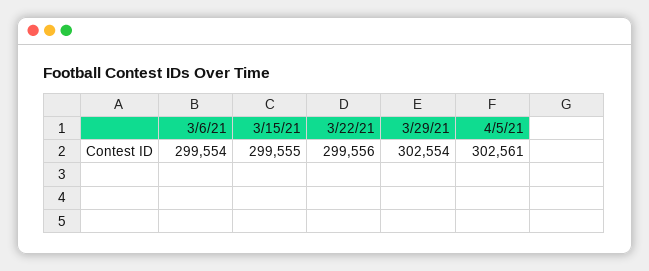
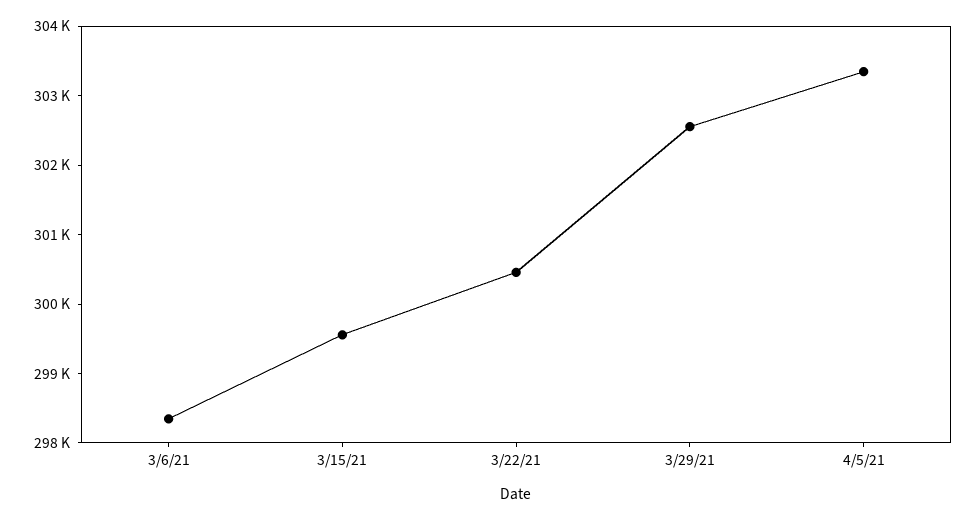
3/6/21: 299554 -> 298400
3/22/21: 299556 -> 300400
4/5/21: 302561 -> 303400

